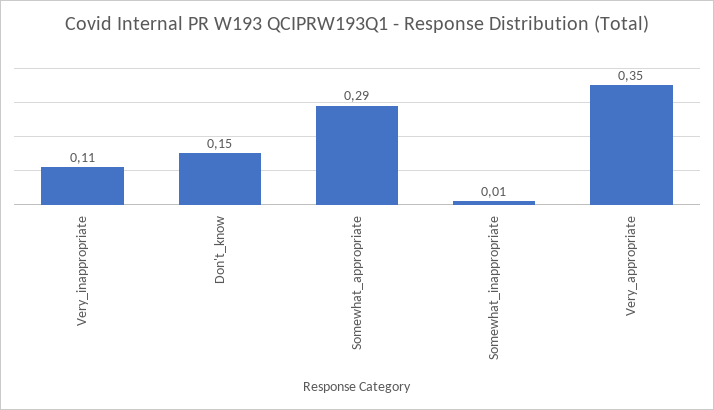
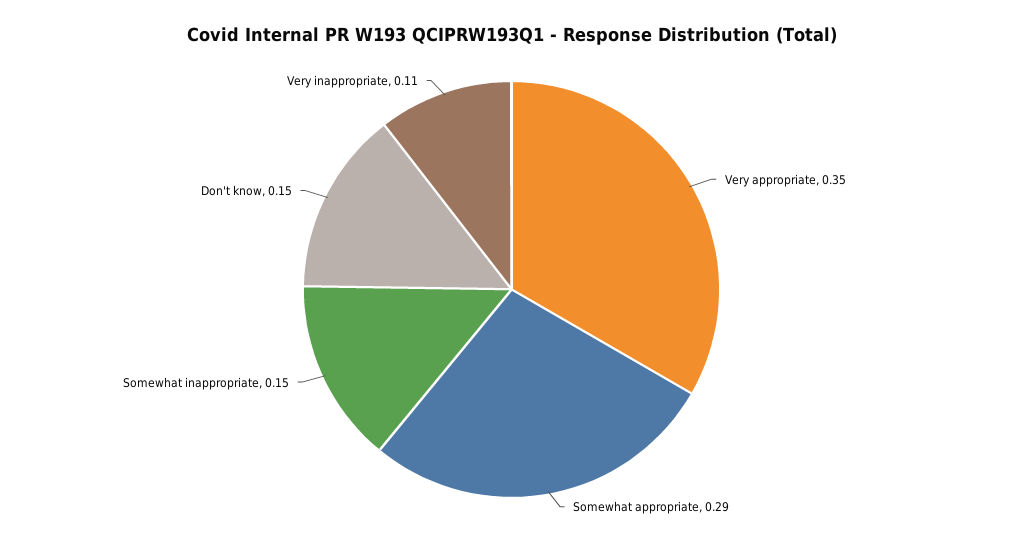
Somewhat_inappropriate: 0.01 -> 0.15

